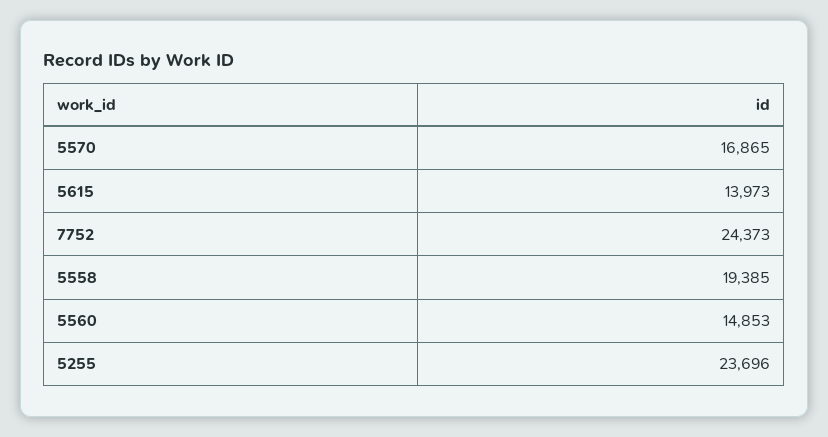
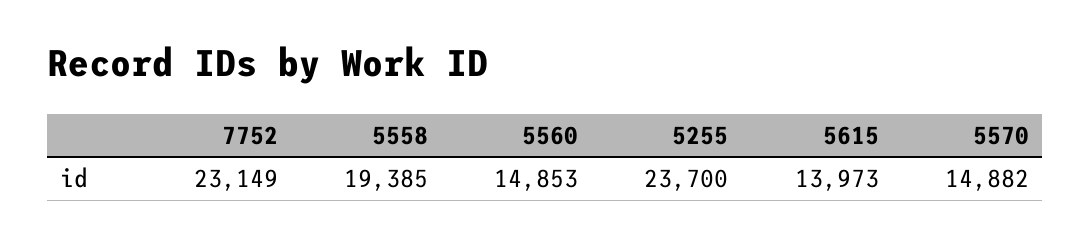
5570: 16865 -> 14882
7752: 24373 -> 23149
5255: 23696 -> 23700

